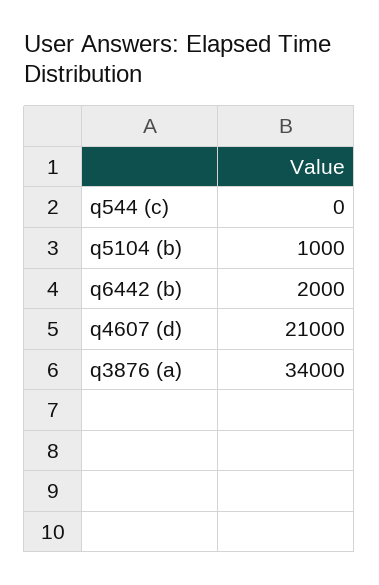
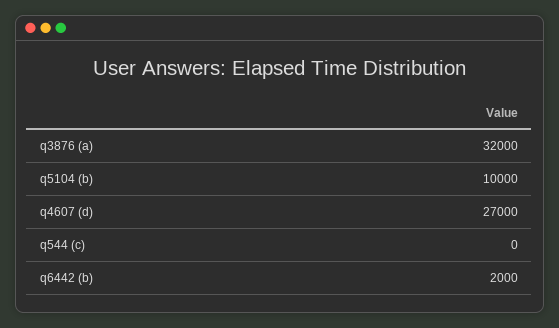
q5104 (b): 1000 -> 10000
q4607 (d): 21000 -> 27000
q3876 (a): 34000 -> 32000

